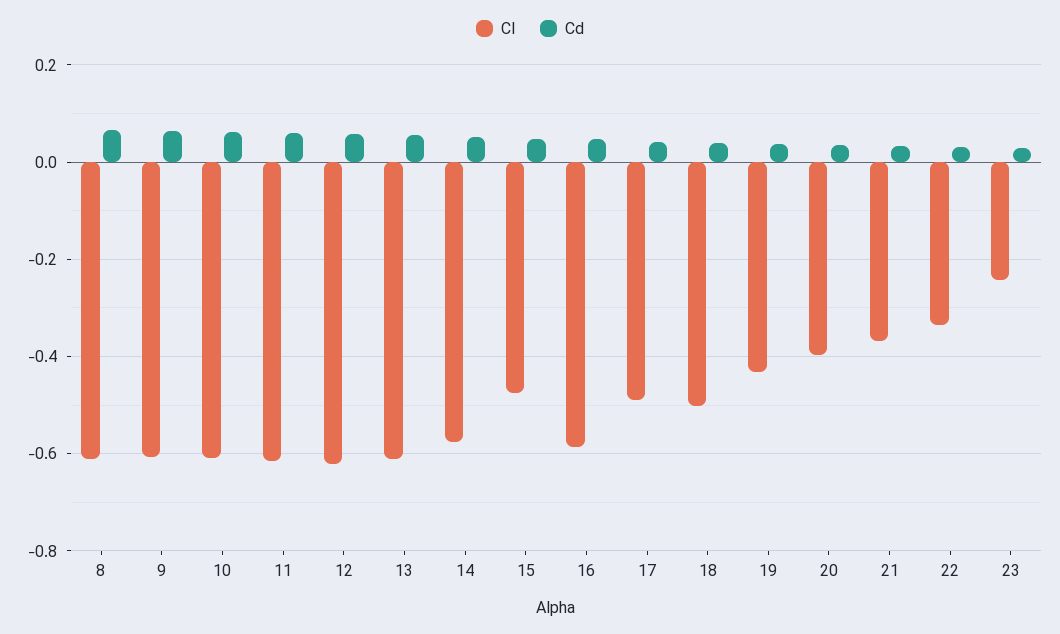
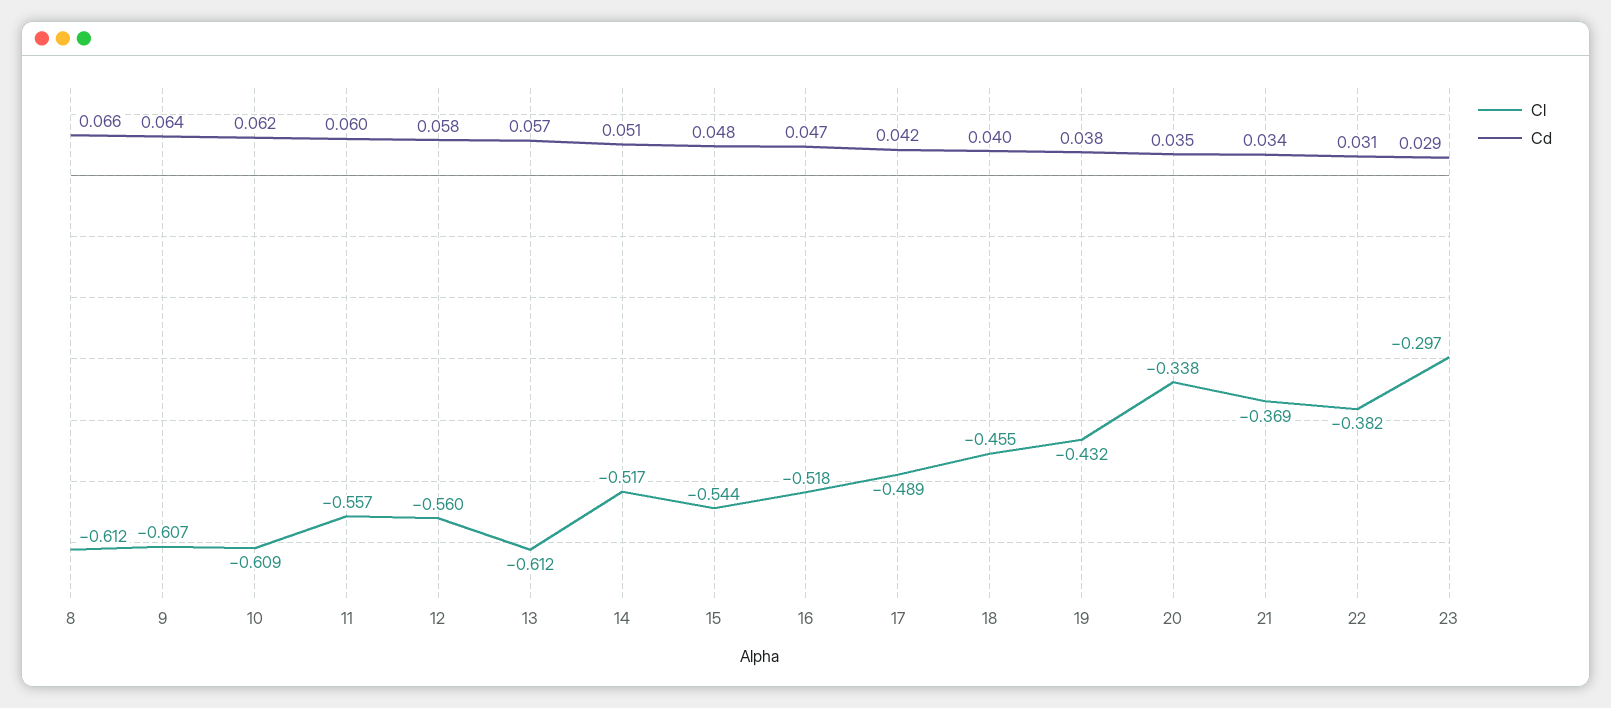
Cl, 11: -0.62 -> -0.557
Cl, 12: -0.62 -> -0.56
Cl, 14: -0.58 -> -0.517
Cl, 15: -0.48 -> -0.544
Cl, 16: -0.58 -> -0.518
Cl, 18: -0.5 -> -0.455
Cl, 20: -0.4 -> -0.338
Cl, 22: -0.34 -> -0.382
Cl, 23: -0.24 -> -0.297

